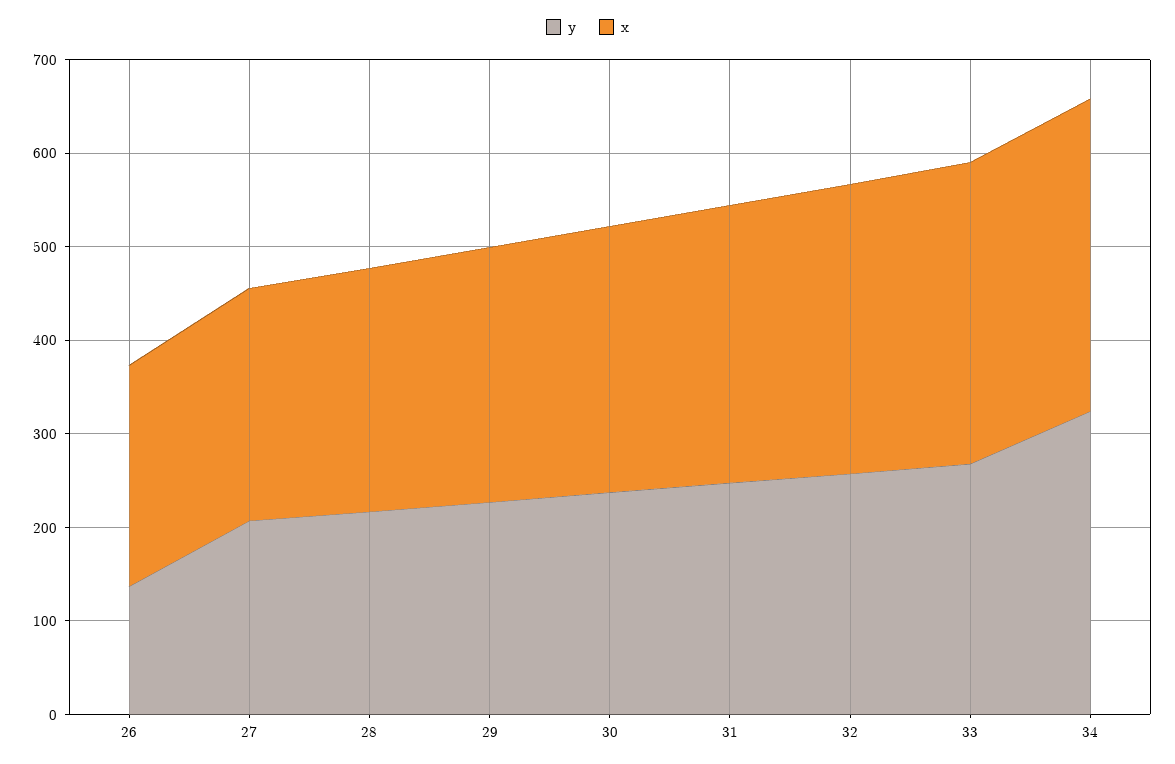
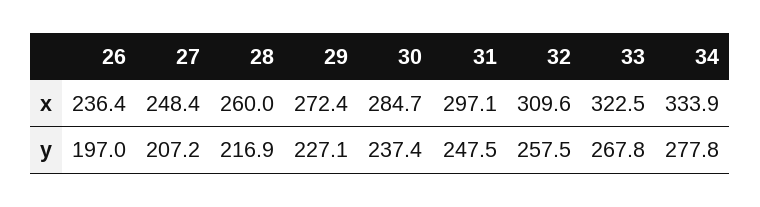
y, 26: 140 -> 197
y, 34: 320 -> 277.8

